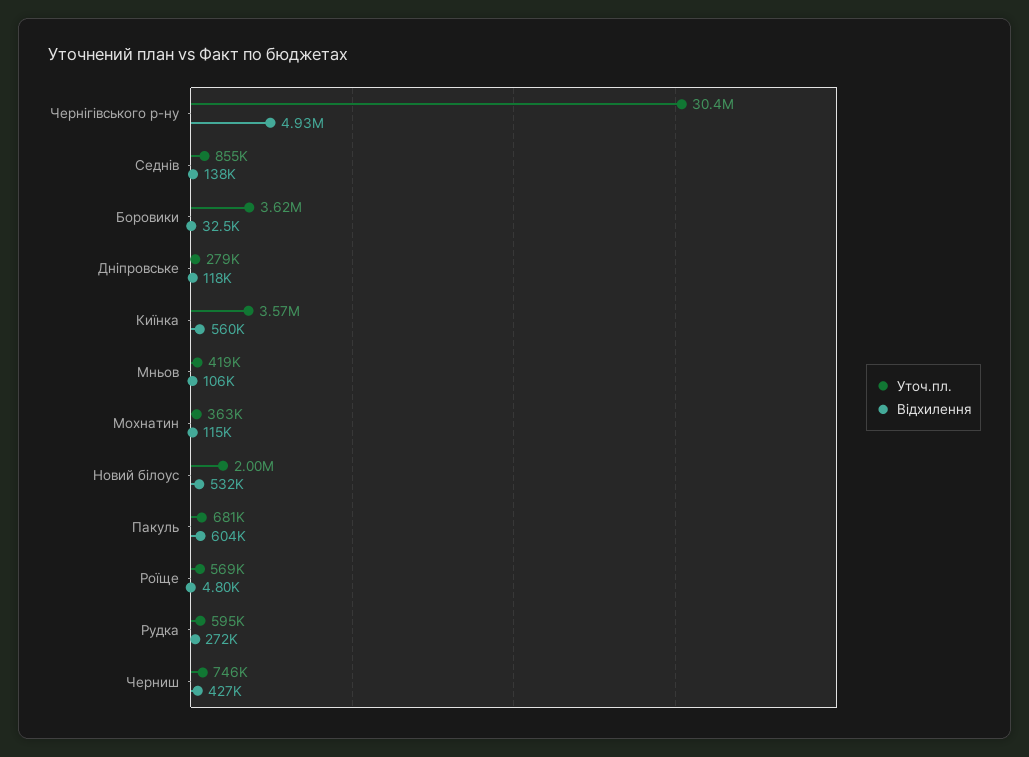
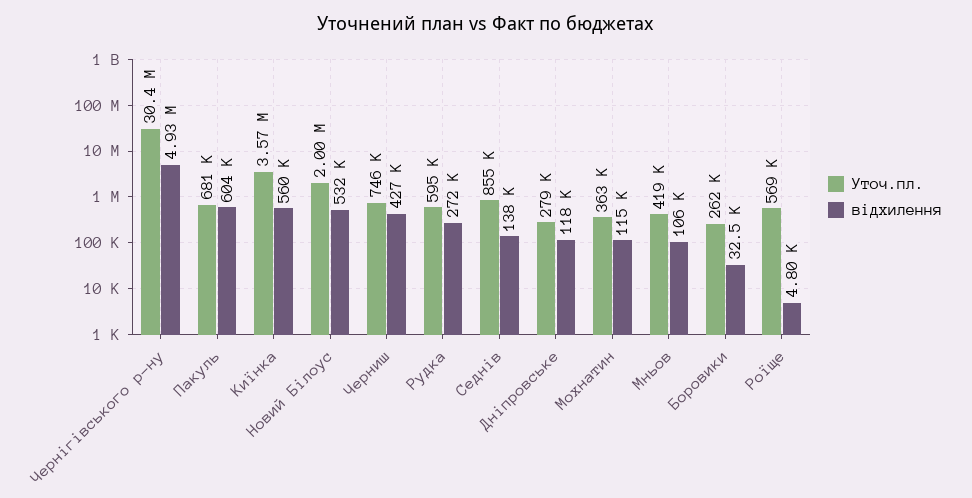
Уточ.пл., Боровики: 3620000 -> 262000

